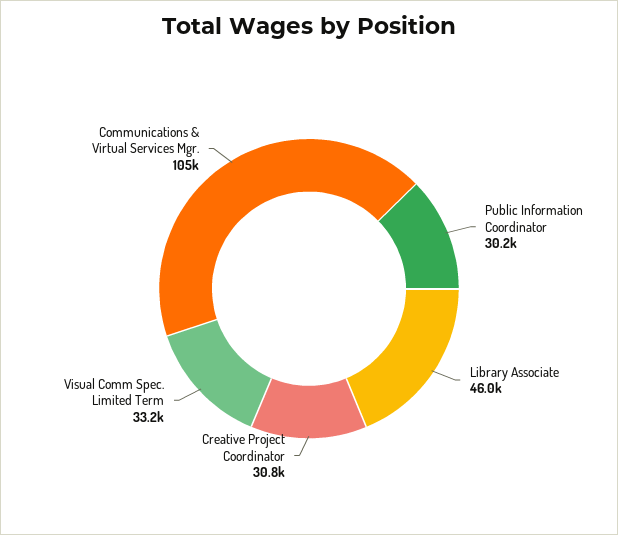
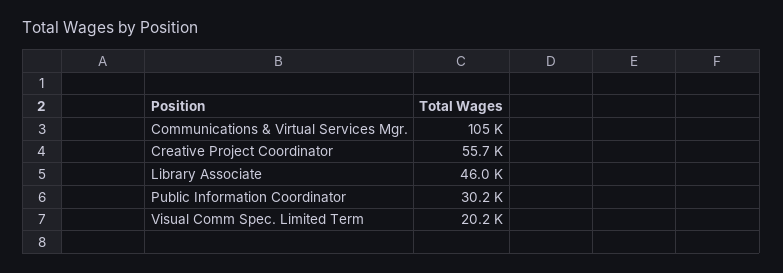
Creative Project Coordinator: 30800 -> 55700
Visual Comm Spec. Limited Term: 33200 -> 20200

